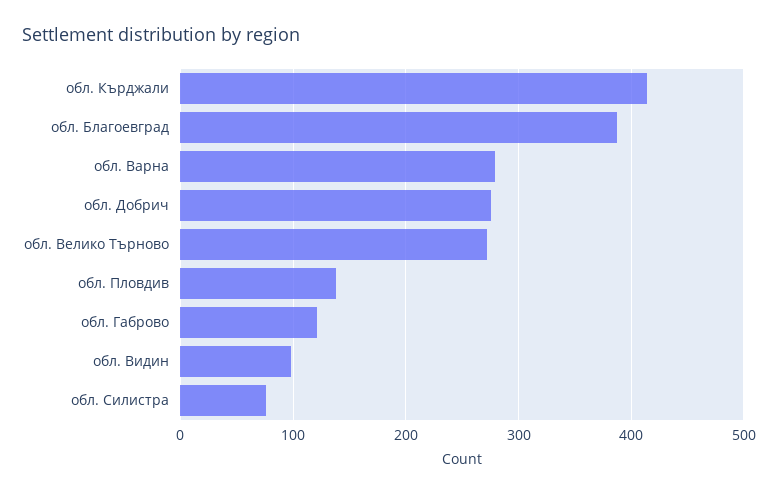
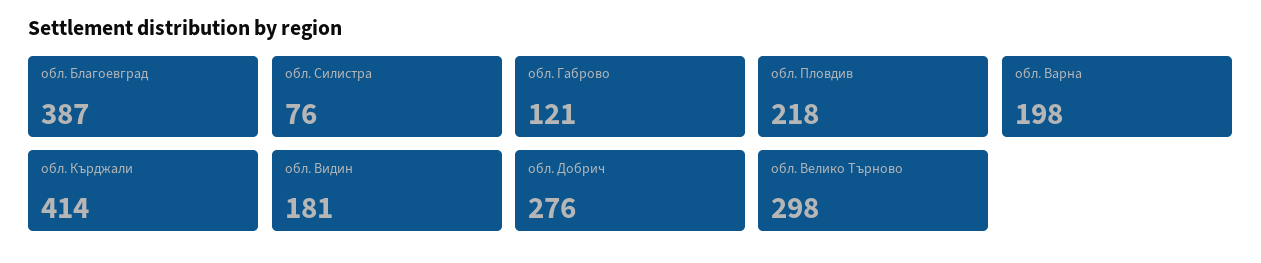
обл. Варна: 280 -> 198
обл. Велико Търново: 270 -> 298
обл. Пловдив: 140 -> 218
обл. Видин: 100 -> 181

